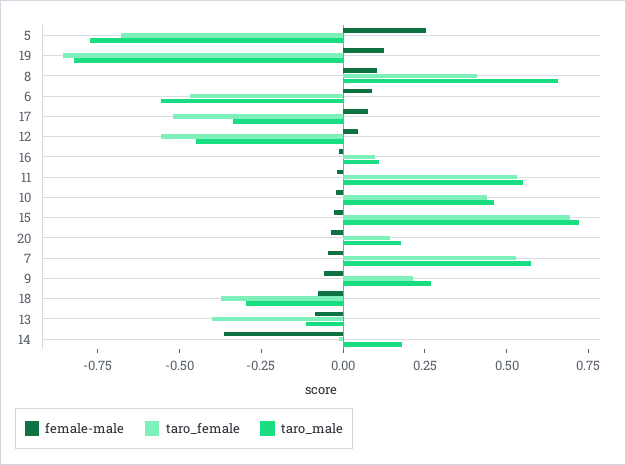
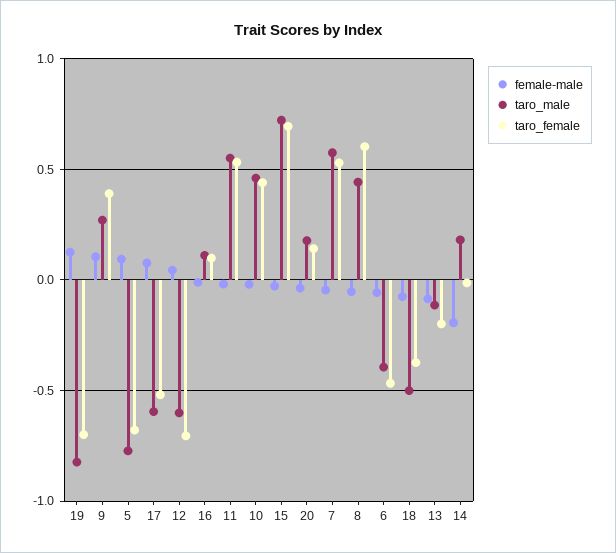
female-male, 5: 0.25 -> 0.1
taro_female, 19: -0.85 -> -0.7
female-male, 8: 0.1 -> -0.05
taro_female, 8: 0.4 -> 0.6
taro_male, 8: 0.65 -> 0.45
female-male, 6: 0.1 -> -0.05
taro_male, 6: -0.55 -> -0.4
taro_male, 17: -0.35 -> -0.6
taro_female, 12: -0.55 -> -0.7
taro_male, 12: -0.45 -> -0.6
female-male, 9: -0.05 -> 0.1
taro_female, 9: 0.2 -> 0.4
taro_male, 18: -0.3 -> -0.5
taro_female, 13: -0.4 -> -0.2
female-male, 14: -0.35 -> -0.2

